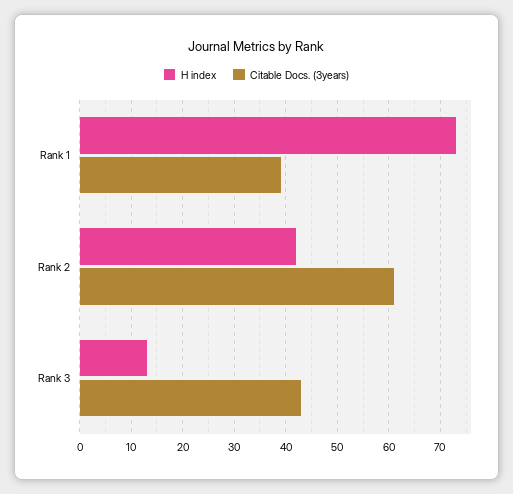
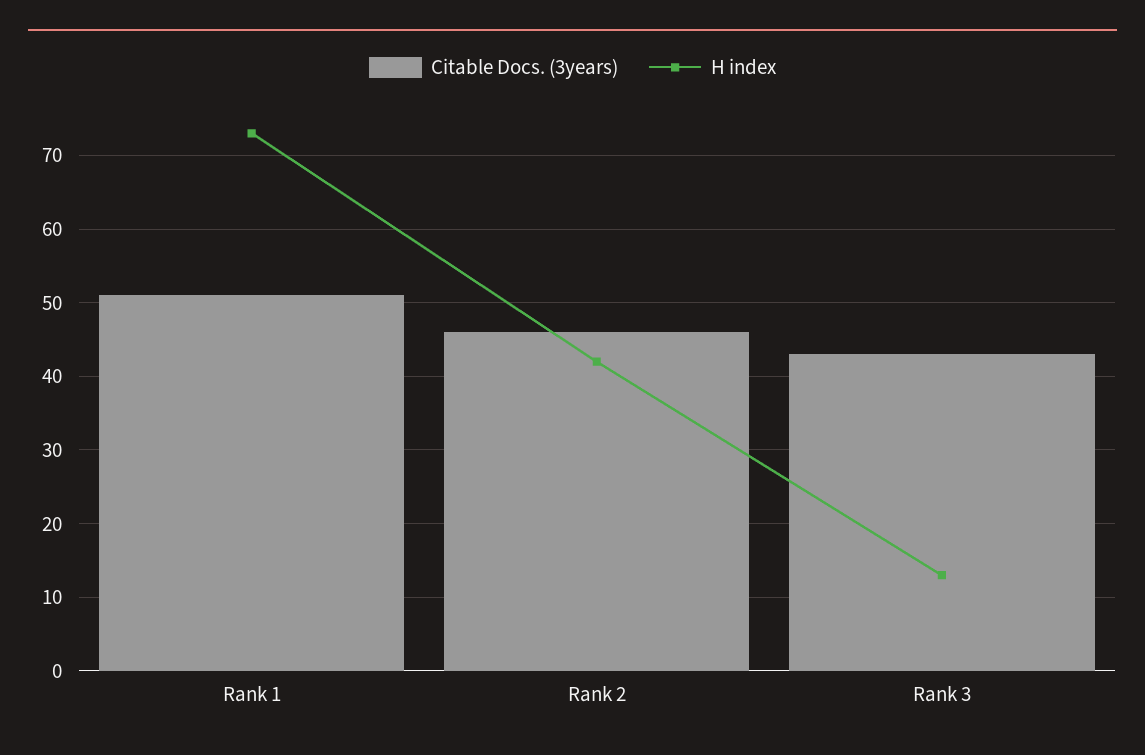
Citable Docs. (3years), Rank 1: 40 -> 51
Citable Docs. (3years), Rank 2: 60 -> 46

